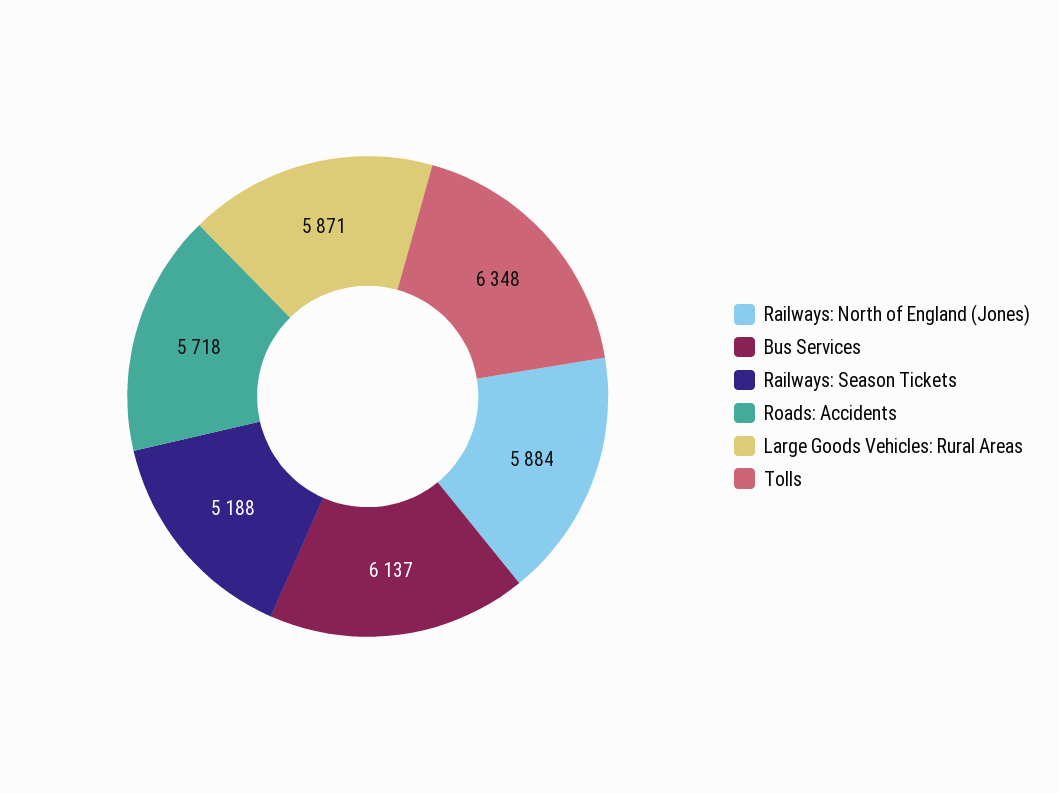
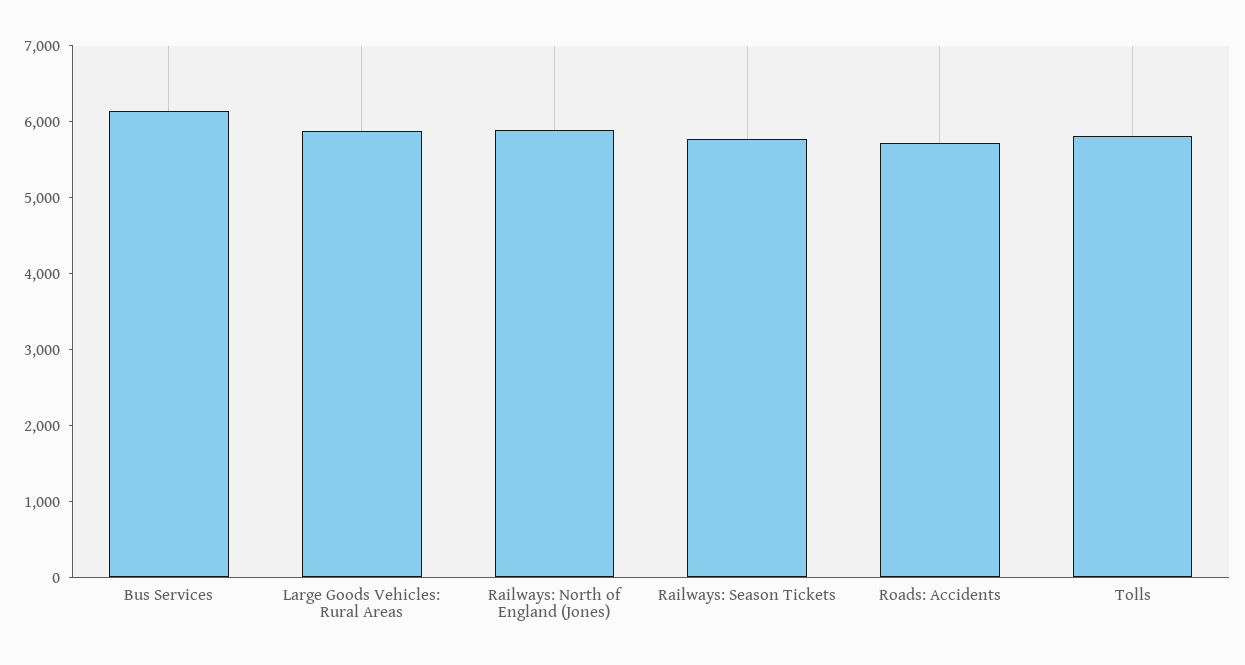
Railways: Season Tickets: 5188 -> 5800
Tolls: 6348 -> 5800

